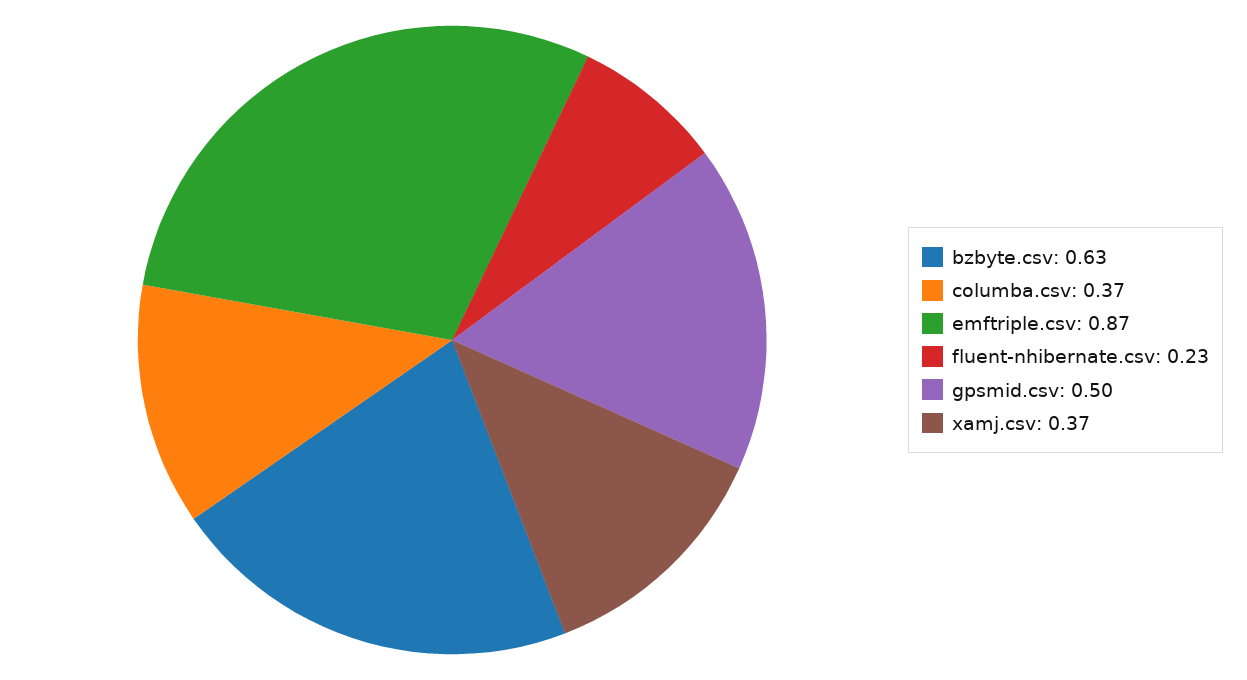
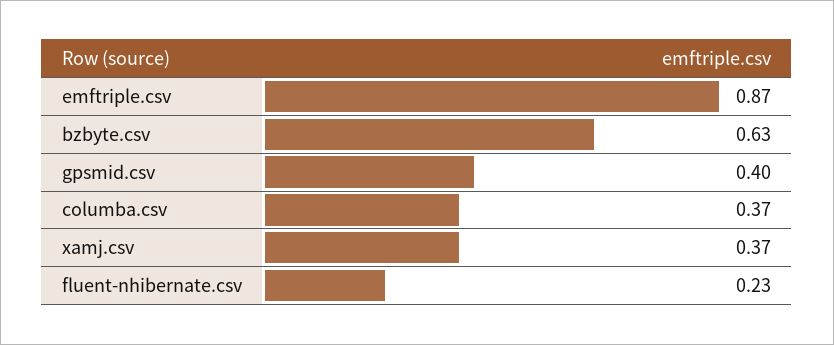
gpsmid.csv: 0.5 -> 0.4

